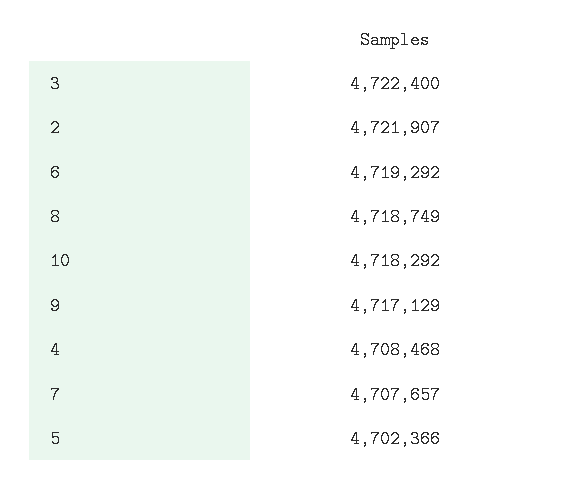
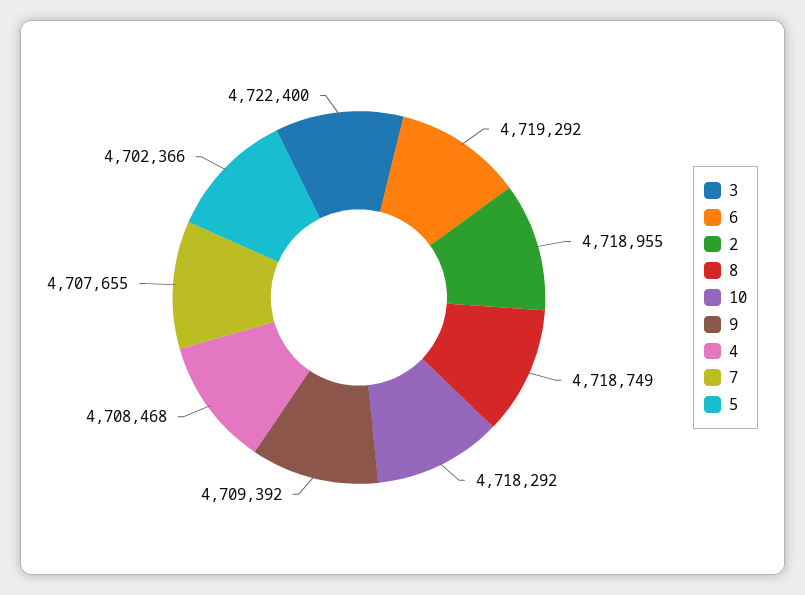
2: 4721907 -> 4718955
9: 4717129 -> 4709392
7: 4707657 -> 4707655

